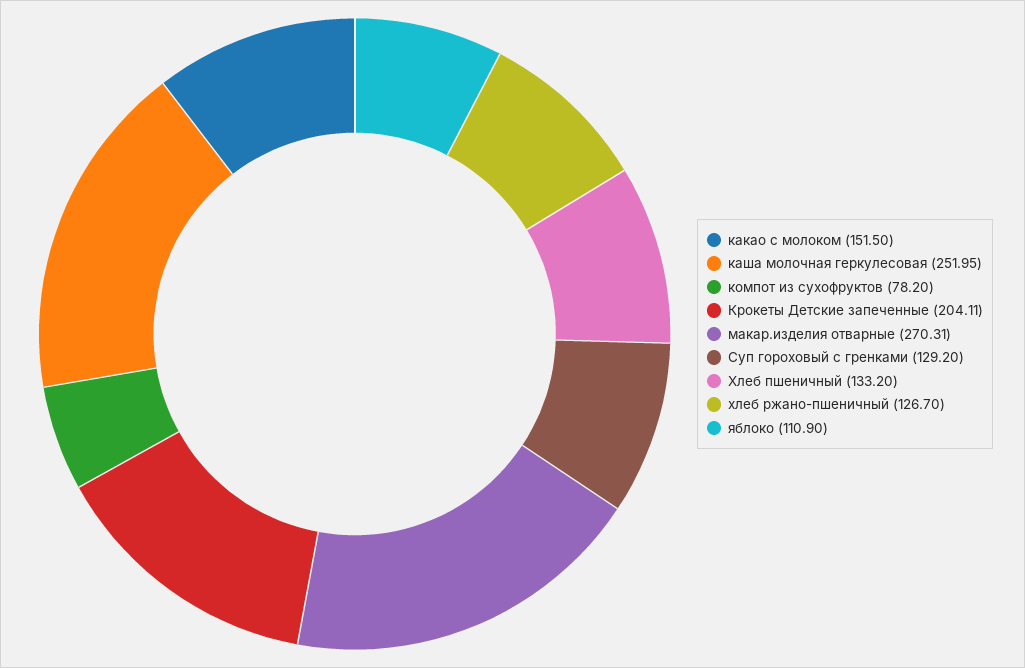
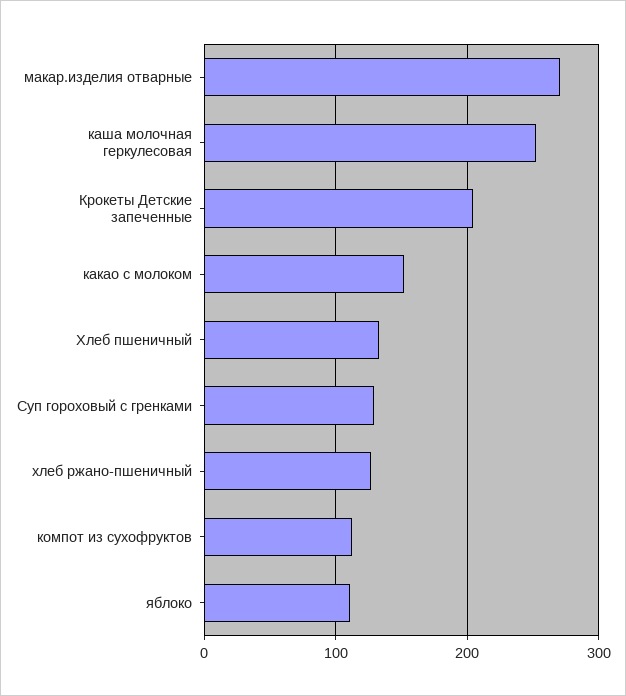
компот из сухофруктов: 78.2 -> 110

